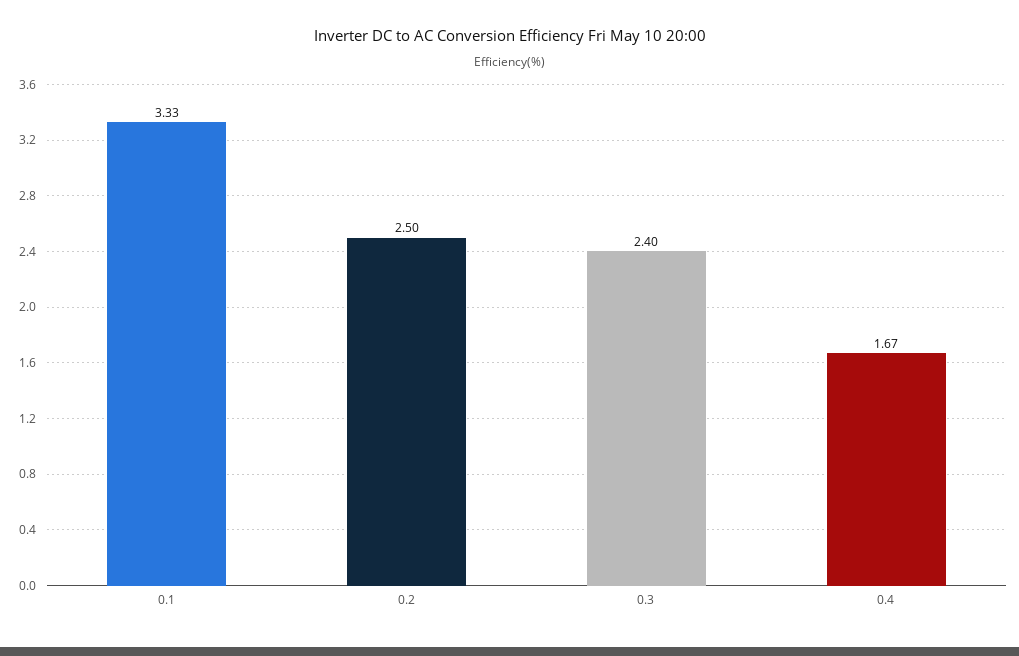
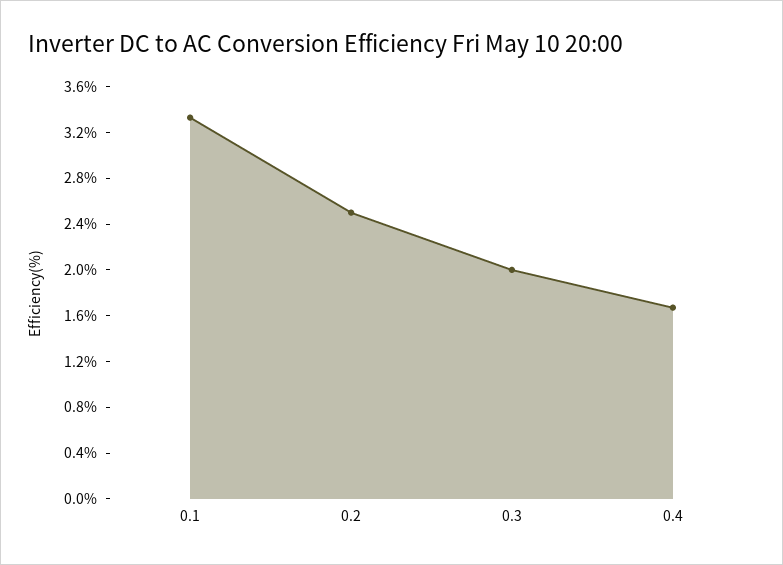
0.3: 2.4 -> 2

